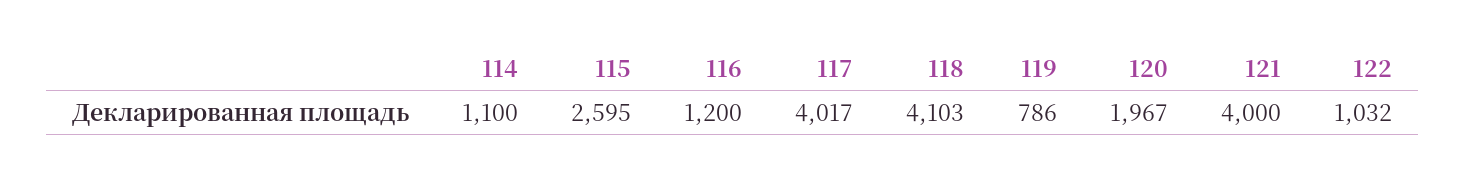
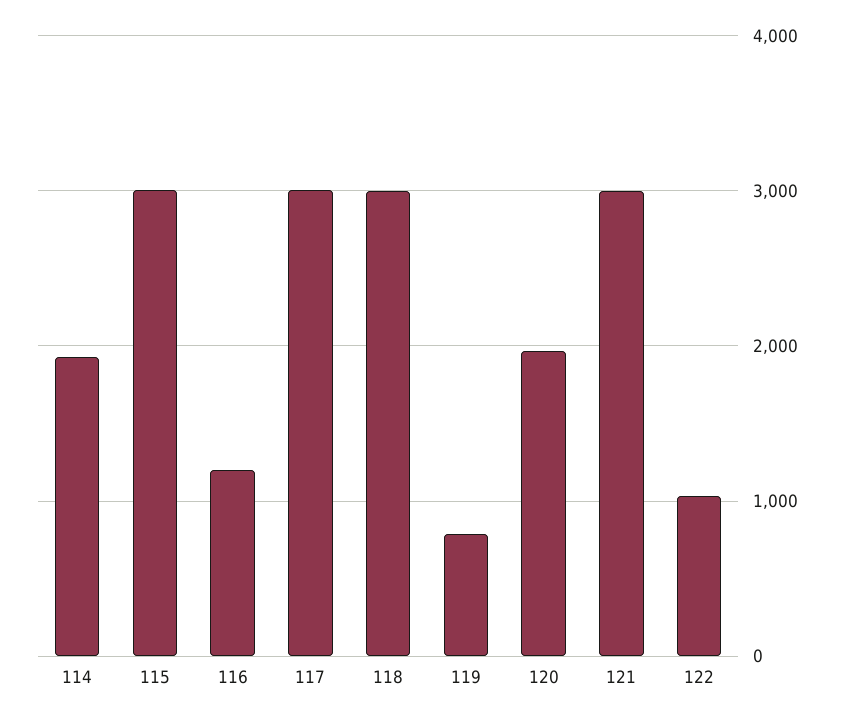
114: 1100 -> 1900
115: 2595 -> 3000
117: 4017 -> 3000
118: 4103 -> 3000
121: 4000 -> 3000

